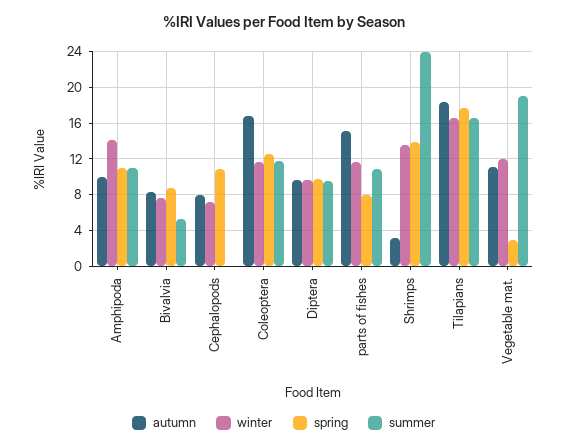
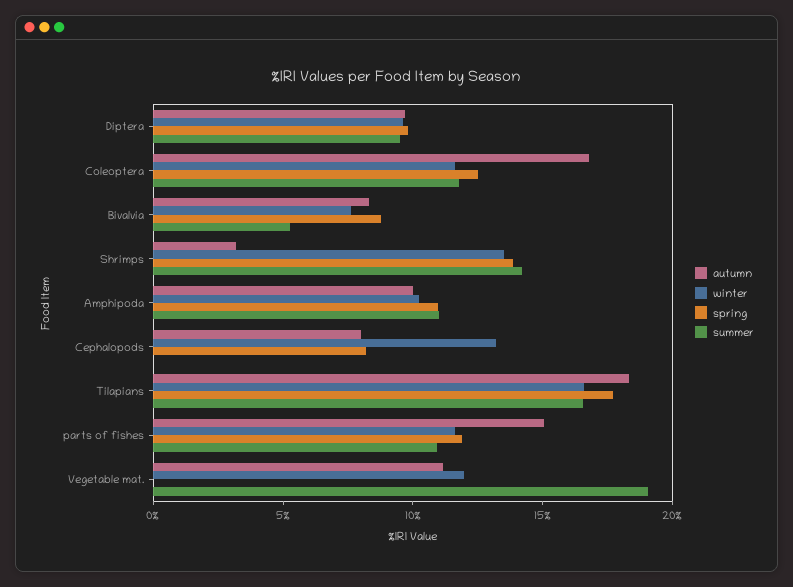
winter, Amphipoda: 14 -> 10
winter, Cephalopods: 7 -> 13
spring, Cephalopods: 11 -> 8
spring, parts of fishes: 8 -> 12
summer, Shrimps: 24 -> 14
spring, Vegetable mat.: 3 -> 0

